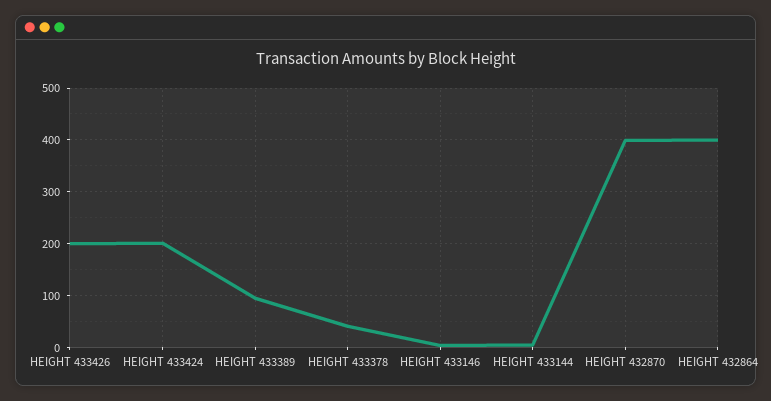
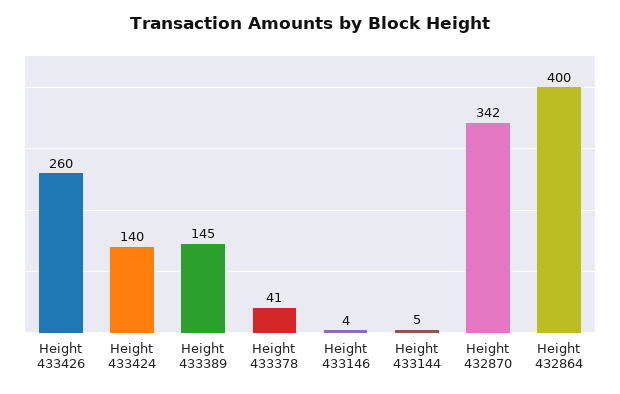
HEIGHT 433426: 200 -> 260
HEIGHT 433424: 200 -> 140
HEIGHT 433389: 100 -> 145
HEIGHT 432870: 400 -> 342

